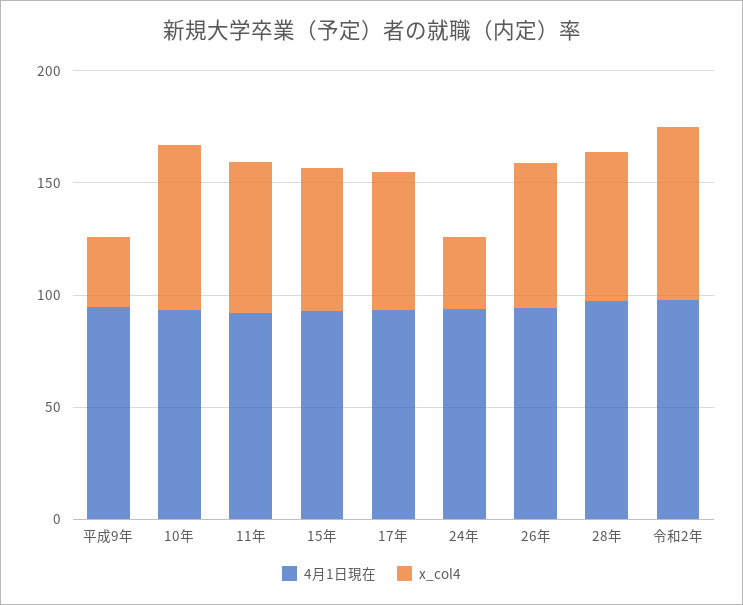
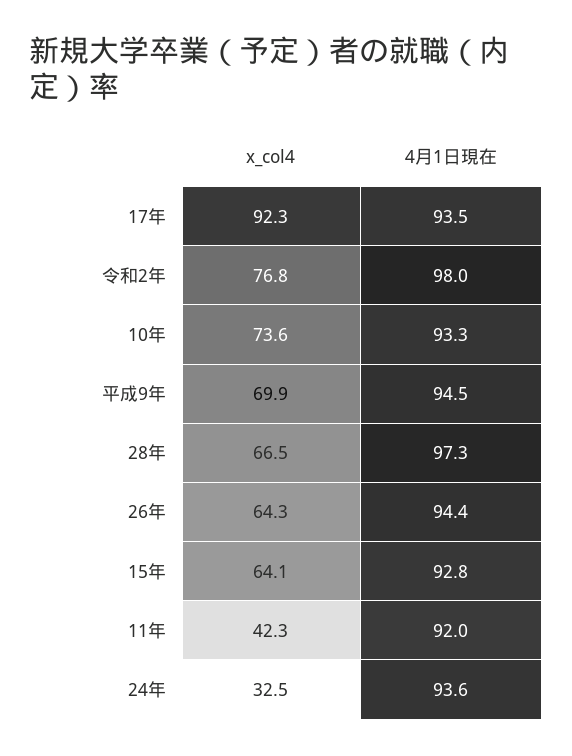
x_col4, 平成9年: 30 -> 69.9
x_col4, 11年: 70 -> 42.3
x_col4, 17年: 60 -> 92.3

